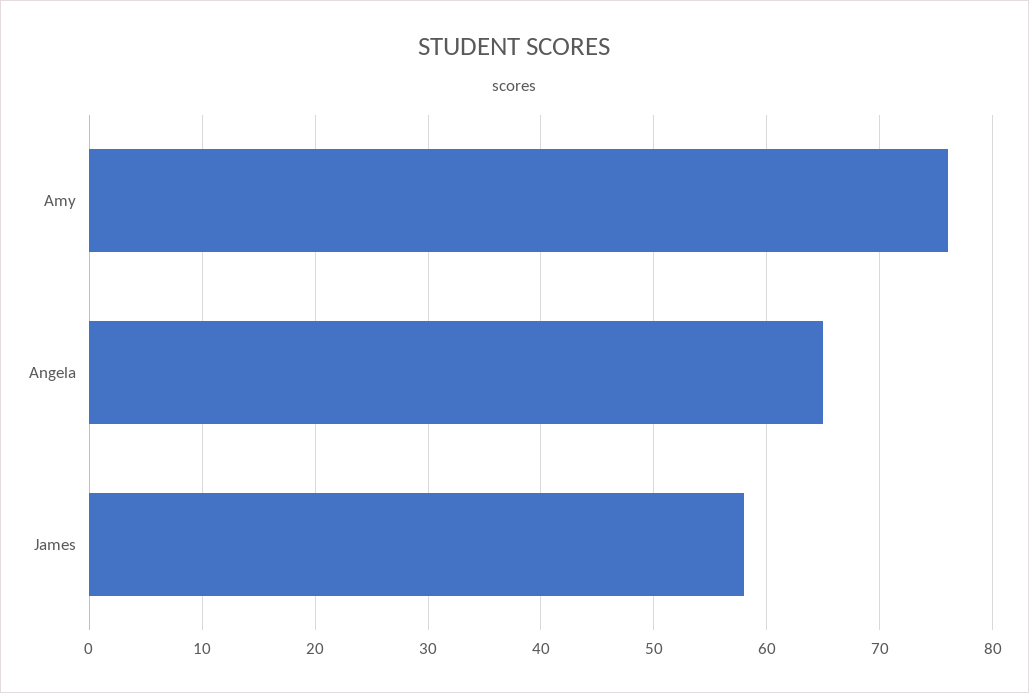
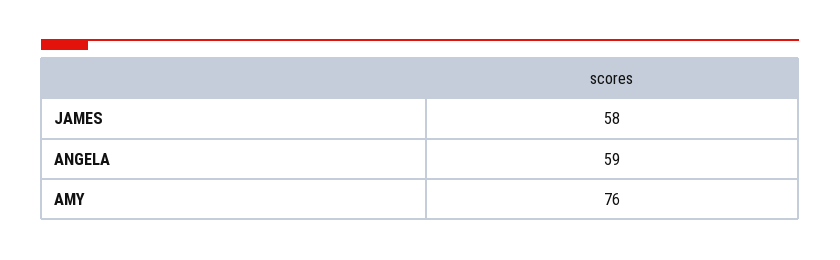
Angela: 65 -> 59

